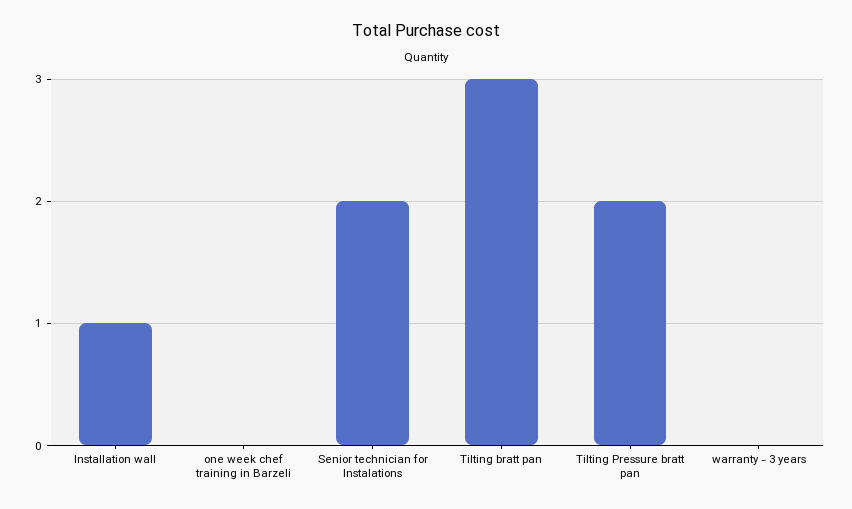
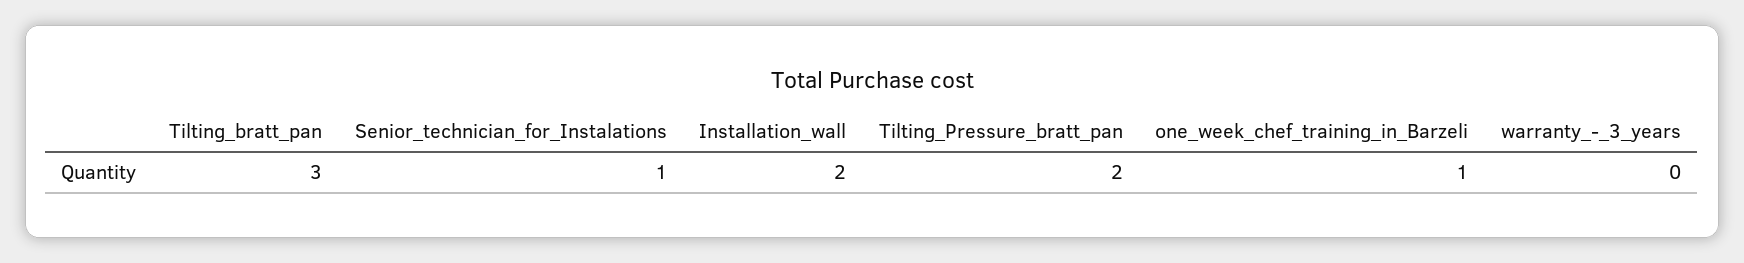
Installation wall: 1 -> 2
one week chef training in Barzeli: 0 -> 1
Senior technician for Instalations: 2 -> 1

